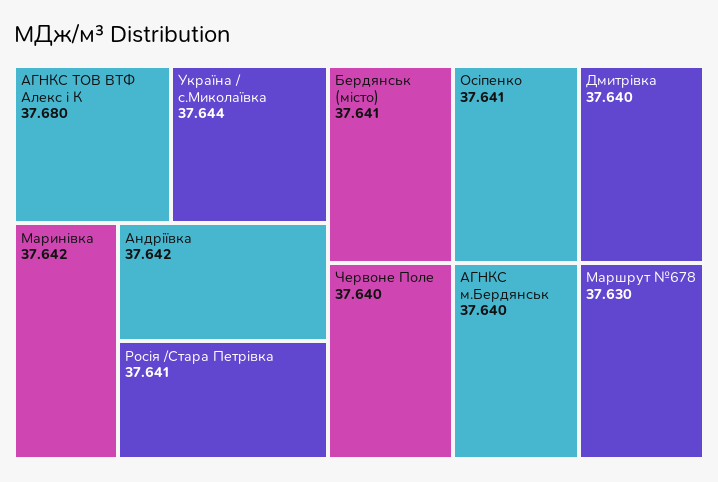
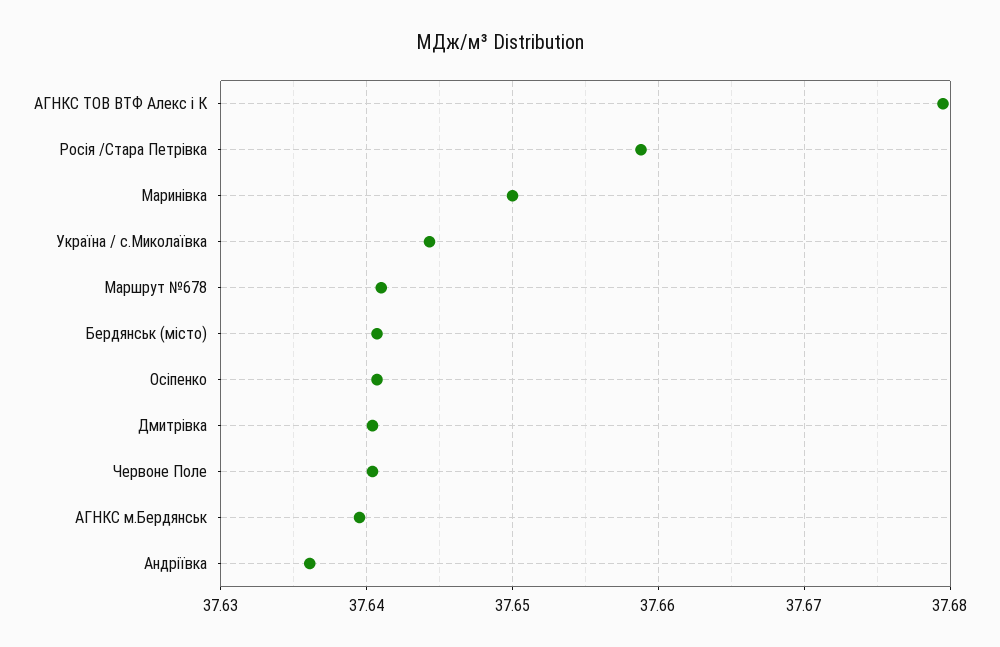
Маринівка: 37.642 -> 37.65
Андріївка: 37.642 -> 37.636
Росія /Стара Петрівка: 37.641 -> 37.659
Маршрут №678: 37.63 -> 37.641

